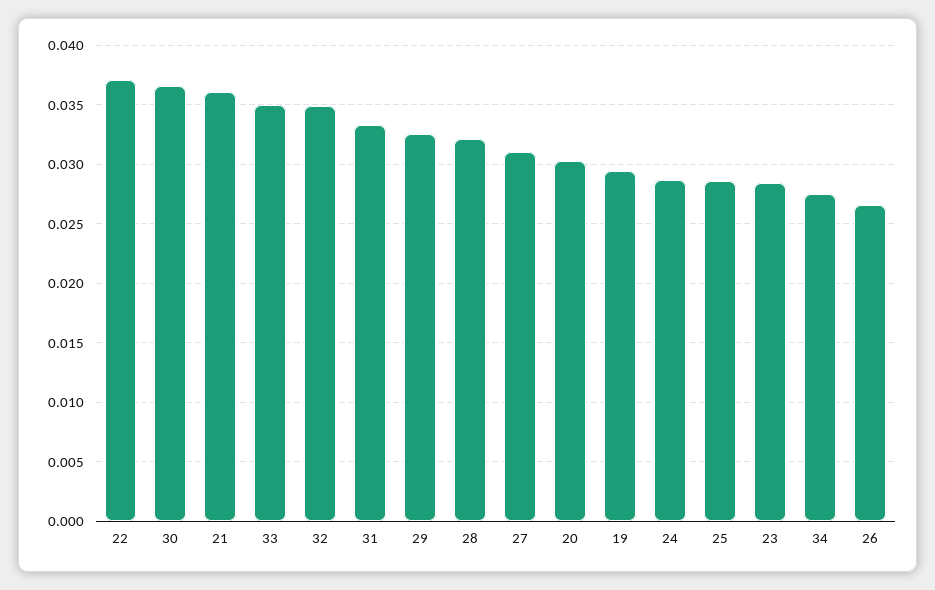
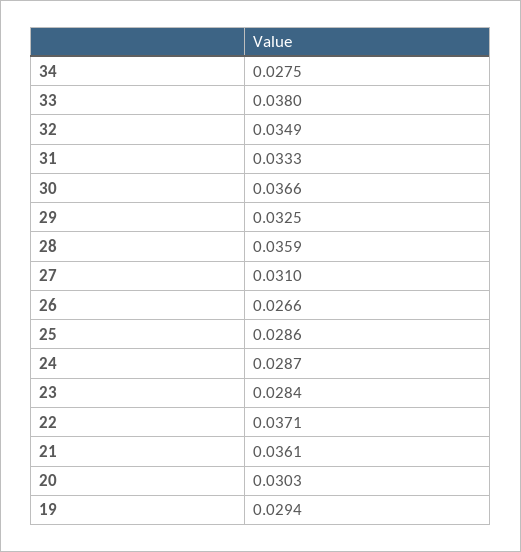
33: 0.035 -> 0.038
28: 0.032 -> 0.0359

